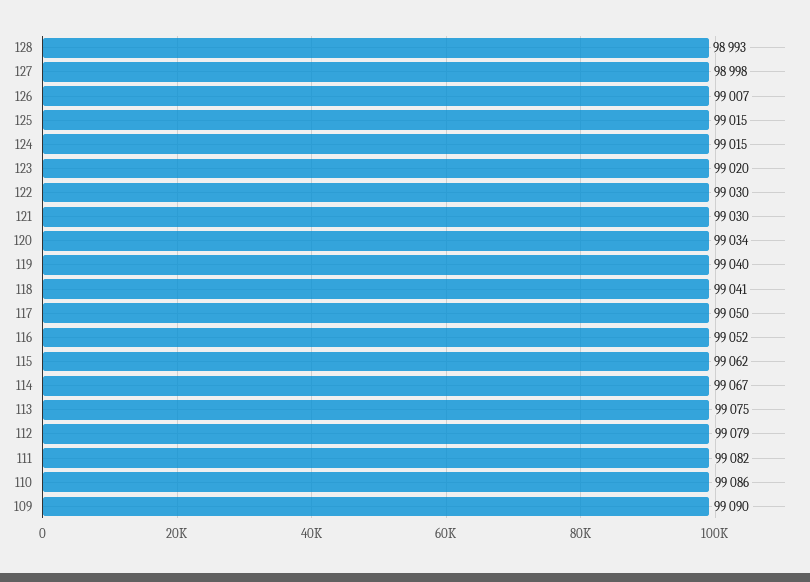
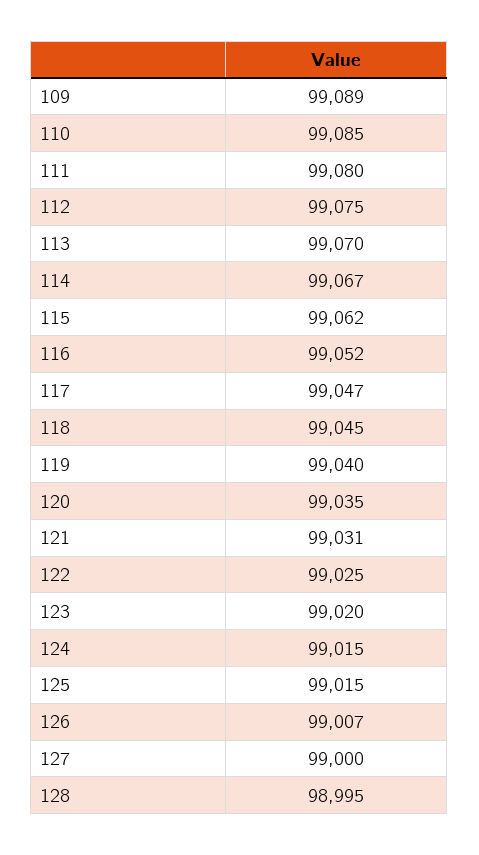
128: 98993 -> 98995
127: 98998 -> 99000
122: 99030 -> 99025
121: 99030 -> 99031
120: 99034 -> 99035
118: 99041 -> 99045
117: 99050 -> 99047
113: 99075 -> 99070
112: 99079 -> 99075
111: 99082 -> 99080
110: 99086 -> 99085
109: 99090 -> 99089

